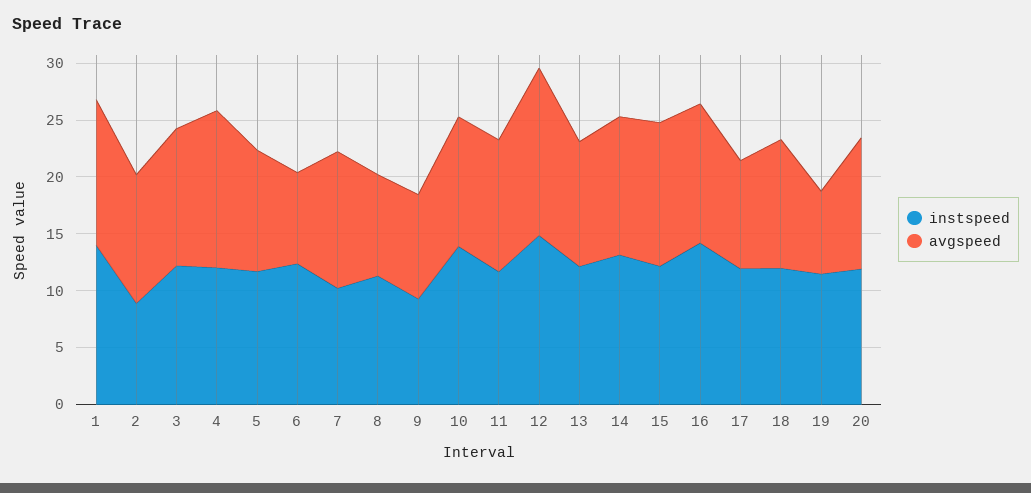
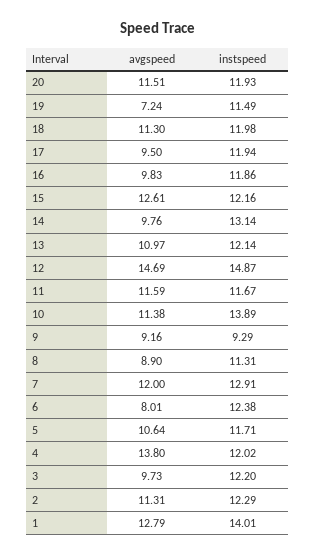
instspeed, 2: 9 -> 12.29
avgspeed, 3: 12 -> 9.73
instspeed, 7: 10 -> 12.91
avgspeed, 14: 12 -> 9.76
instspeed, 16: 14 -> 11.86
avgspeed, 16: 12 -> 9.83

